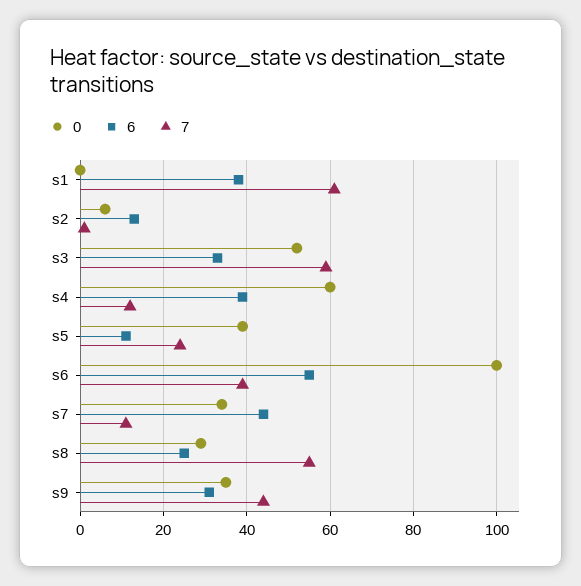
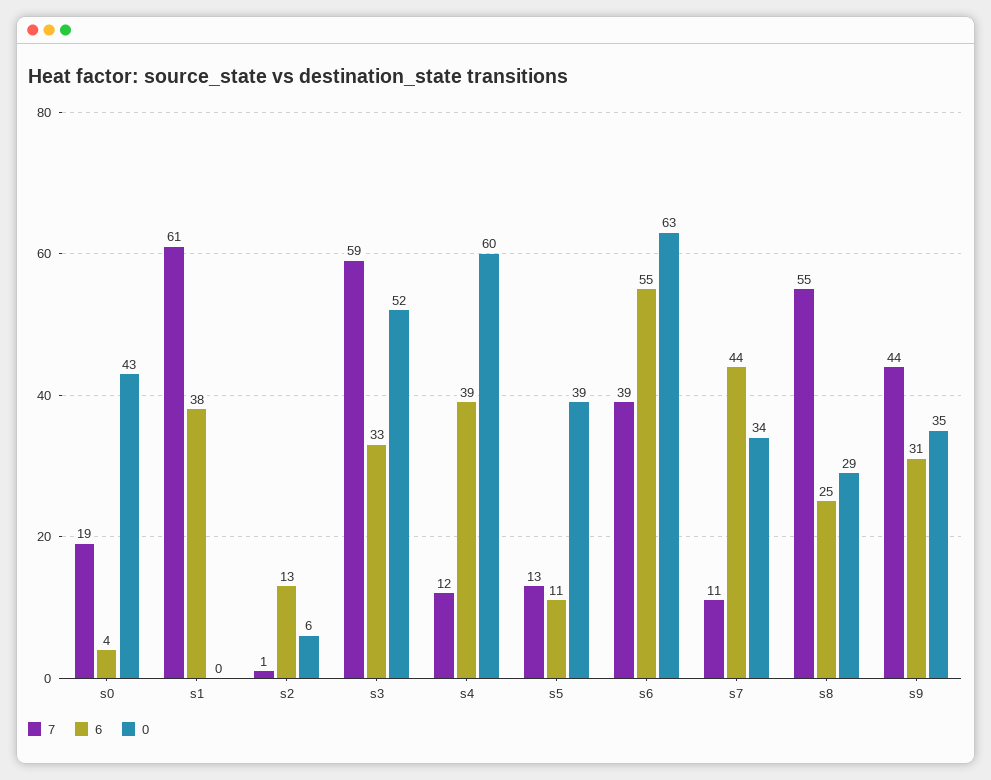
7, s5: 25 -> 13
0, s6: 100 -> 63
7, s0: none -> 19
6, s0: none -> 4
0, s0: none -> 43

